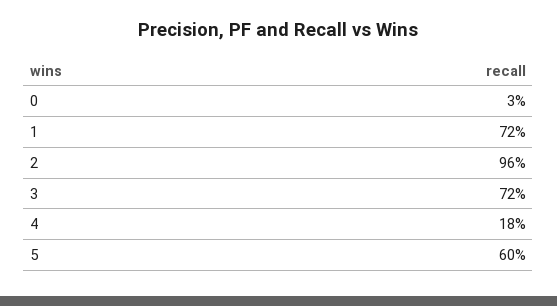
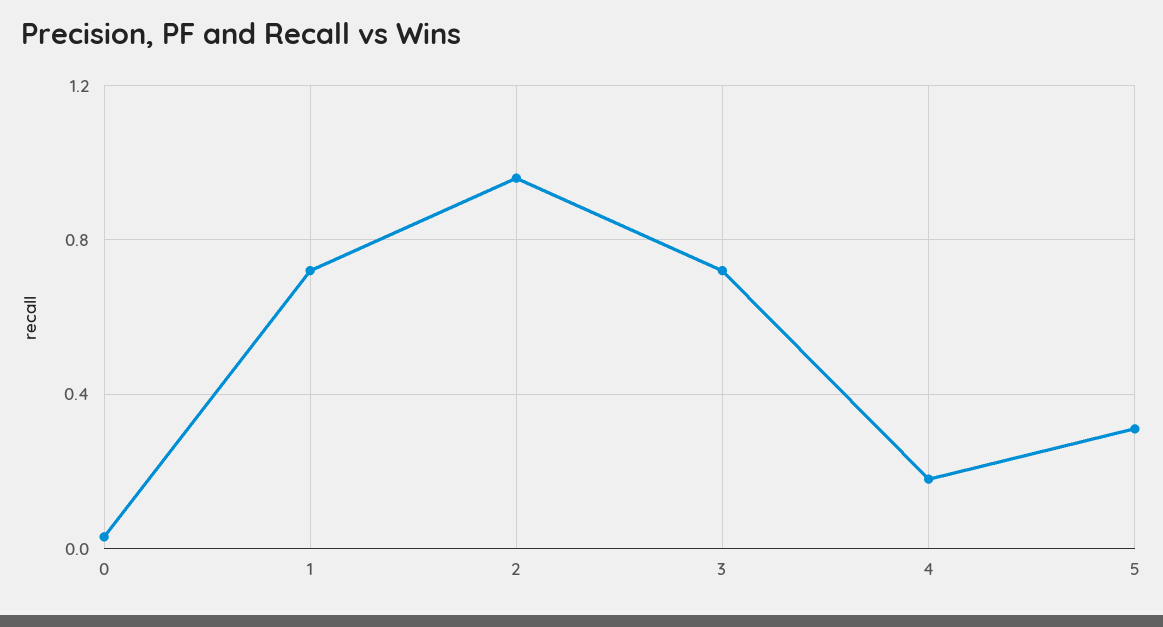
5: 0.6 -> 0.3

